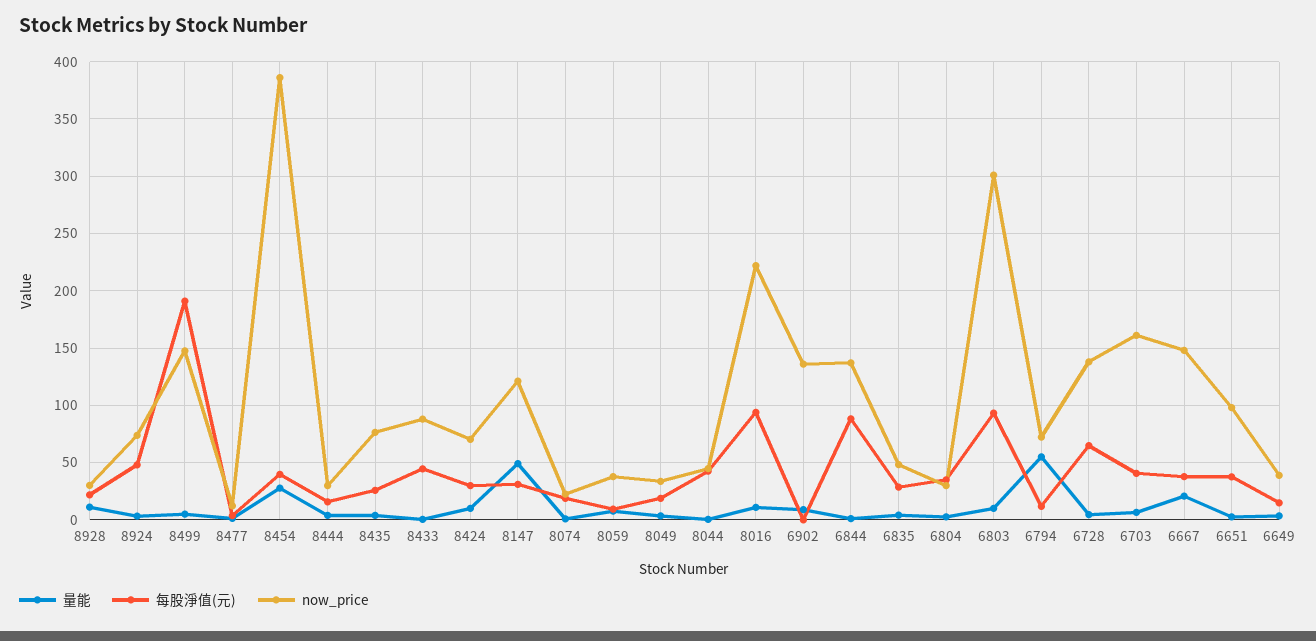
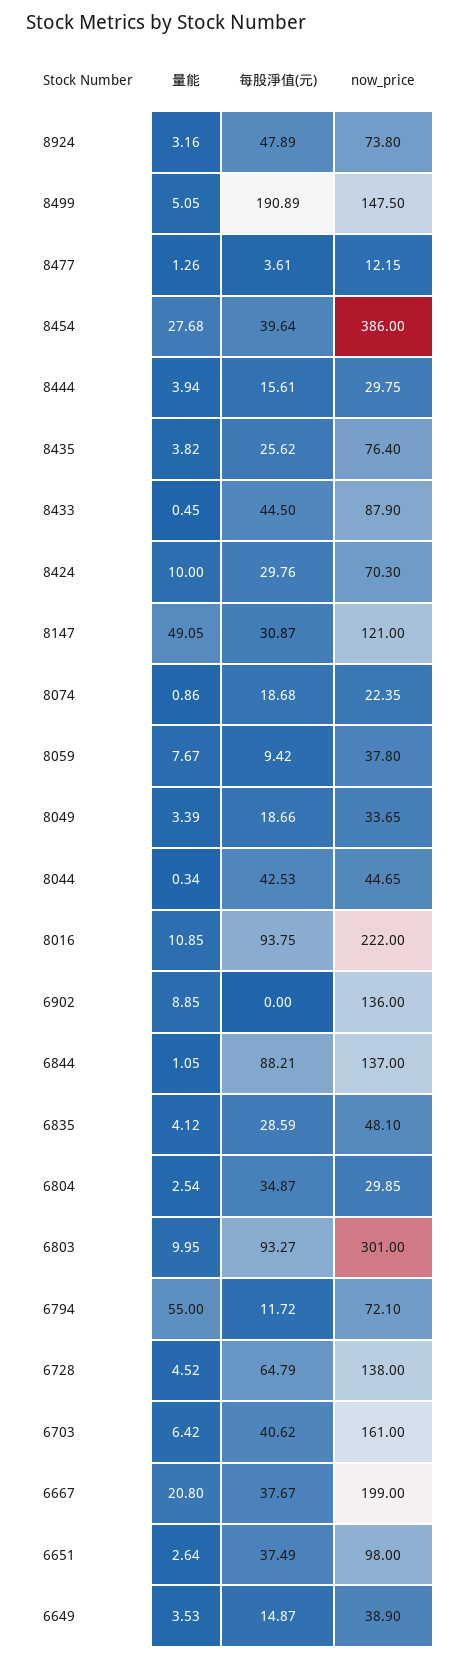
量能, 8928: 10 -> none
每股淨值(元), 8928: 20 -> none
now_price, 8928: 30 -> none
now_price, 6667: 150 -> 199

